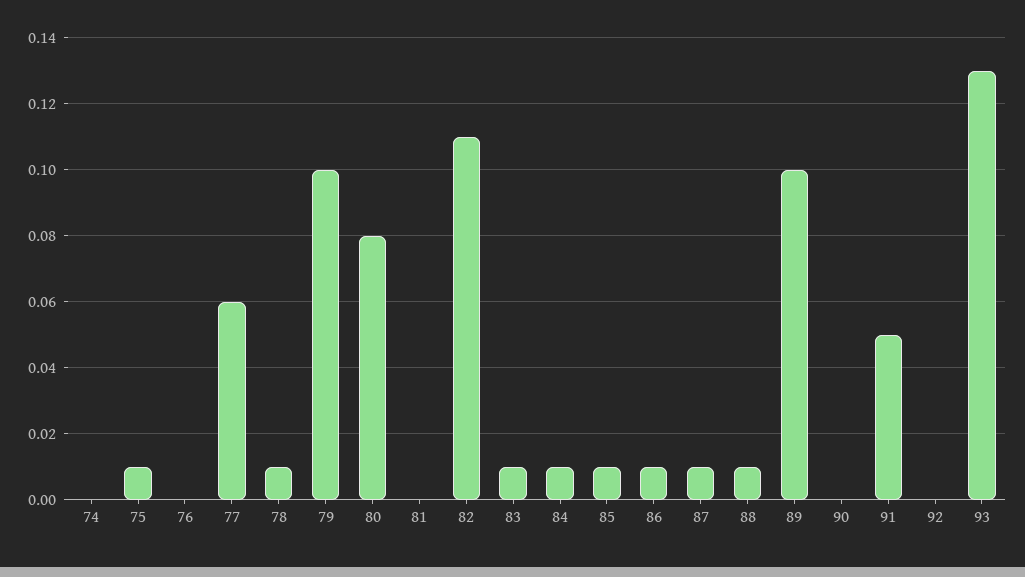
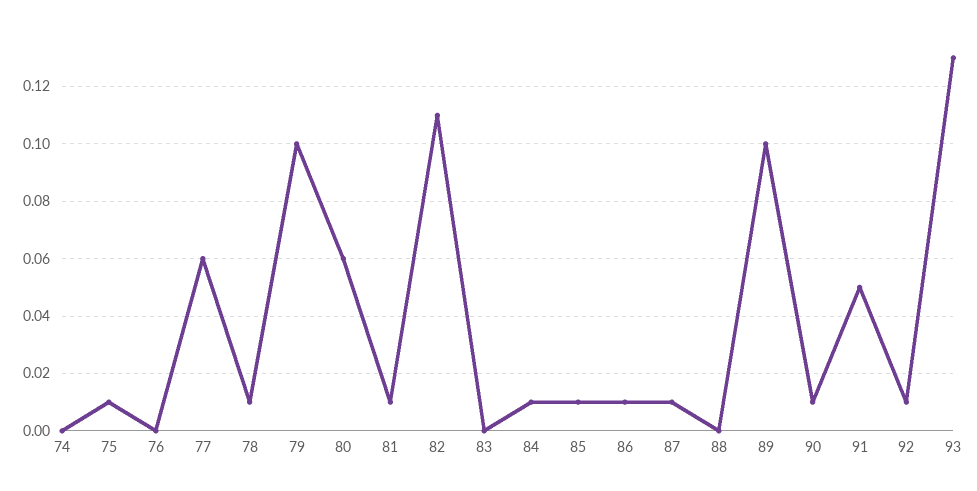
80: 0.08 -> 0.06
81: 0 -> 0.01
83: 0.01 -> 0
88: 0.01 -> 0
90: 0 -> 0.01
92: 0 -> 0.01

